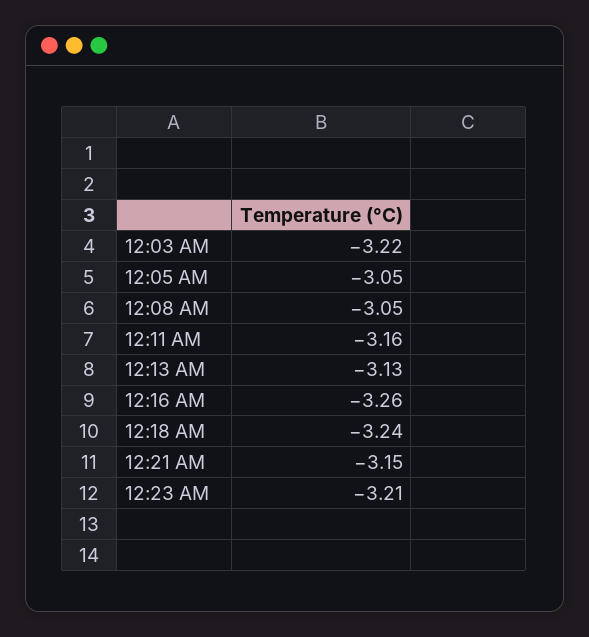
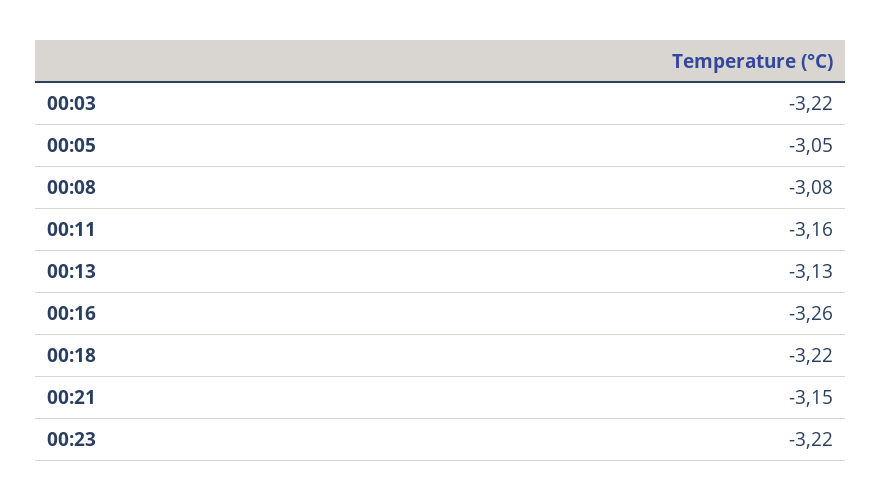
12:08 AM: -3.05 -> -3.08
12:18 AM: -3.24 -> -3.22
12:23 AM: -3.21 -> -3.22

